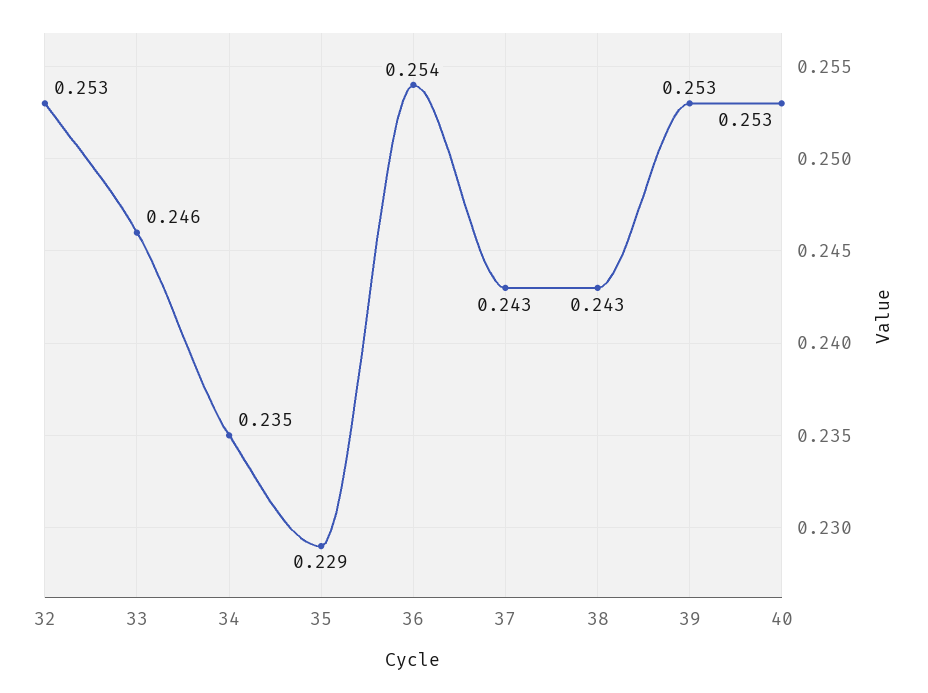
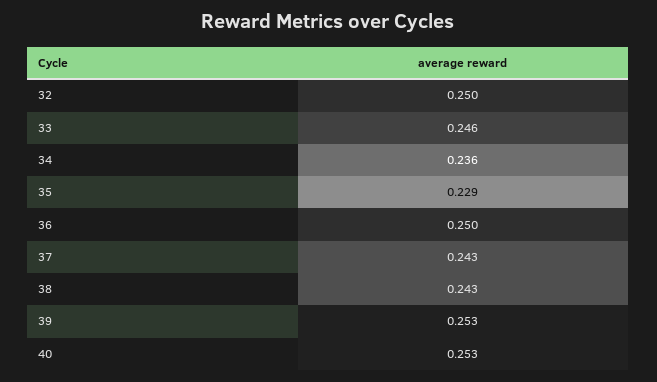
32: 0.253 -> 0.25
34: 0.235 -> 0.236
36: 0.254 -> 0.25

